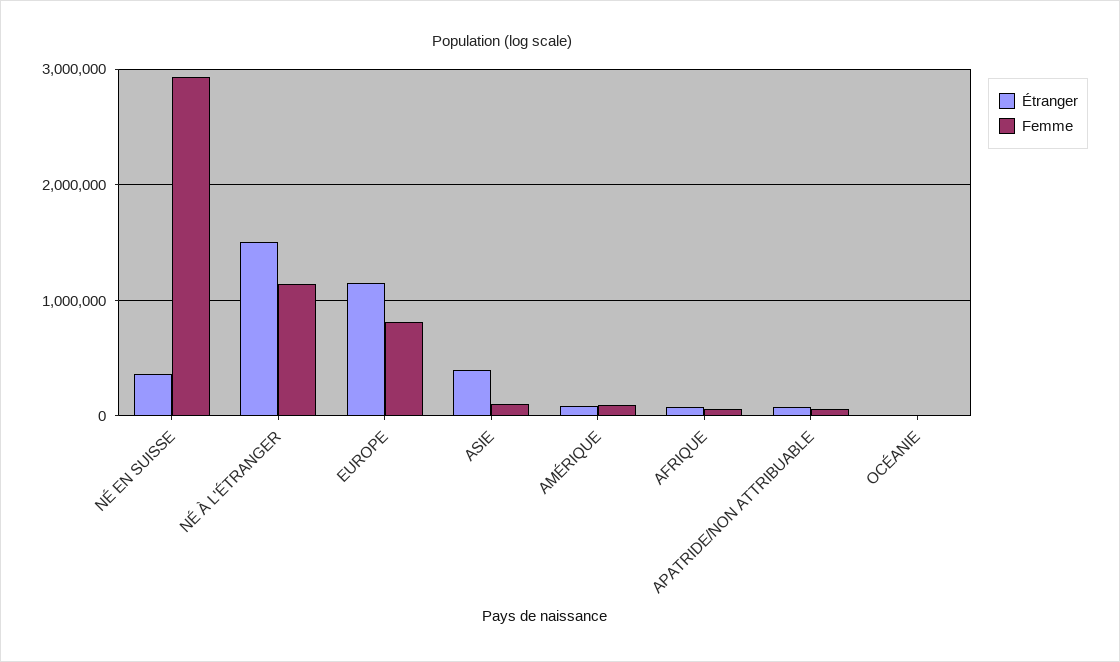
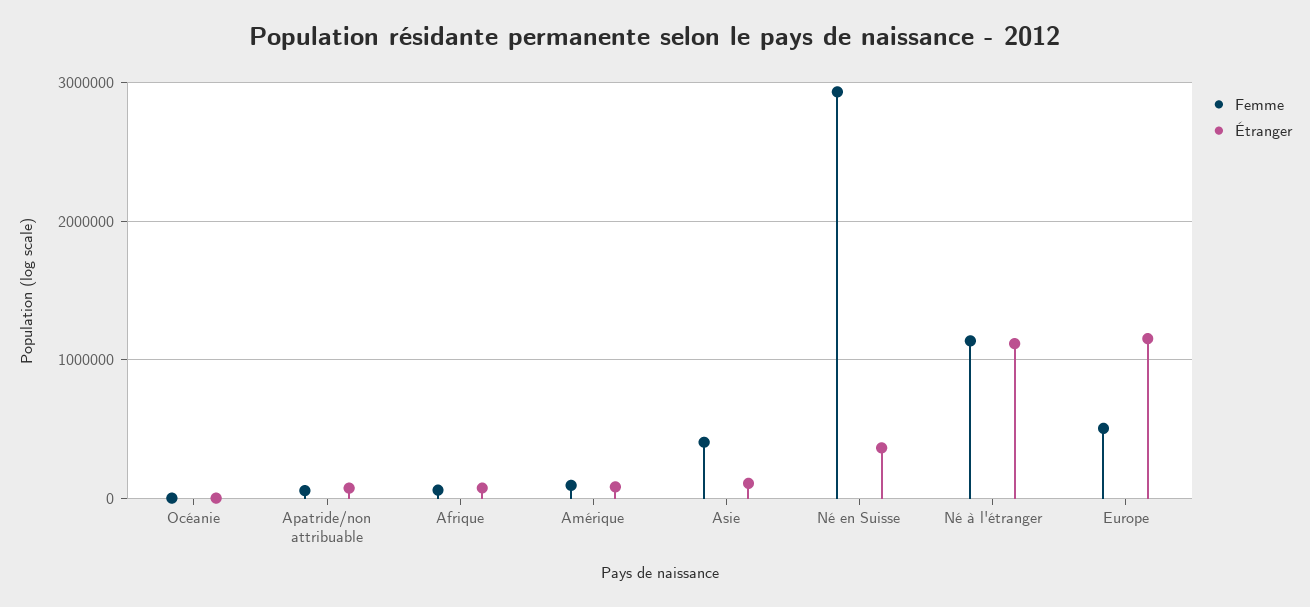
Étranger, NÉ À L'ÉTRANGER: 1500000 -> 1100000
Femme, EUROPE: 800000 -> 500000
Étranger, ASIE: 400000 -> 100000
Femme, ASIE: 100000 -> 400000

